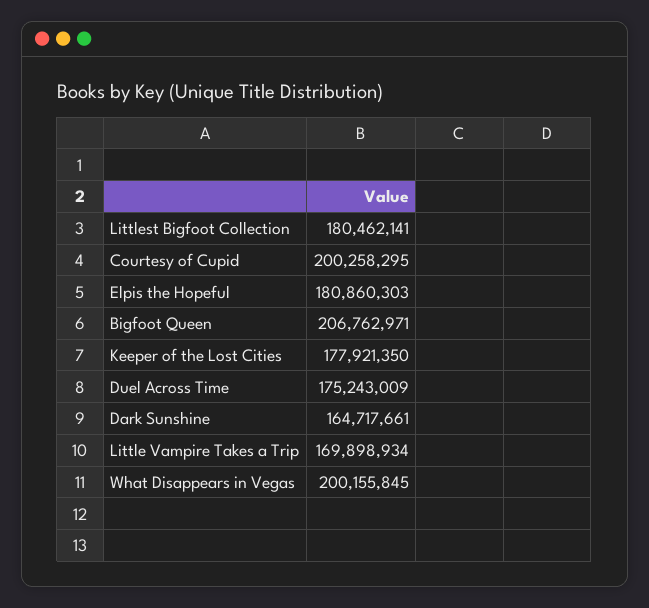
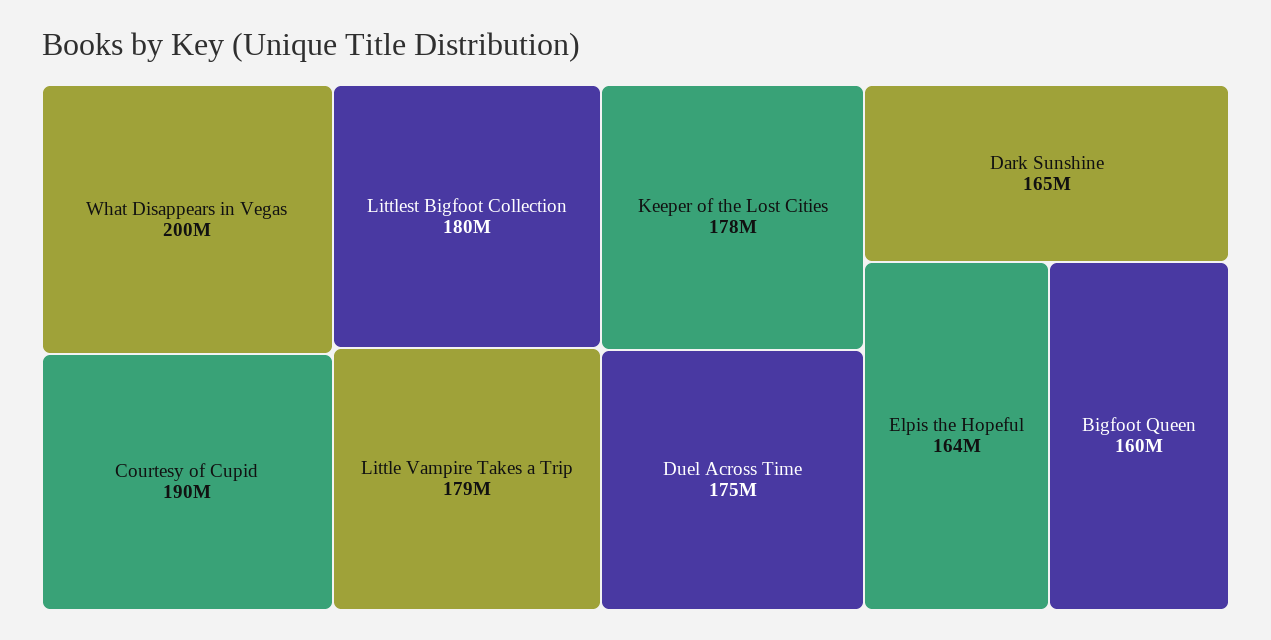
Courtesy of Cupid: 200258295 -> 190000000
Elpis the Hopeful: 180860303 -> 164000000
Bigfoot Queen: 206762971 -> 160000000
Little Vampire Takes a Trip: 169898934 -> 179000000

